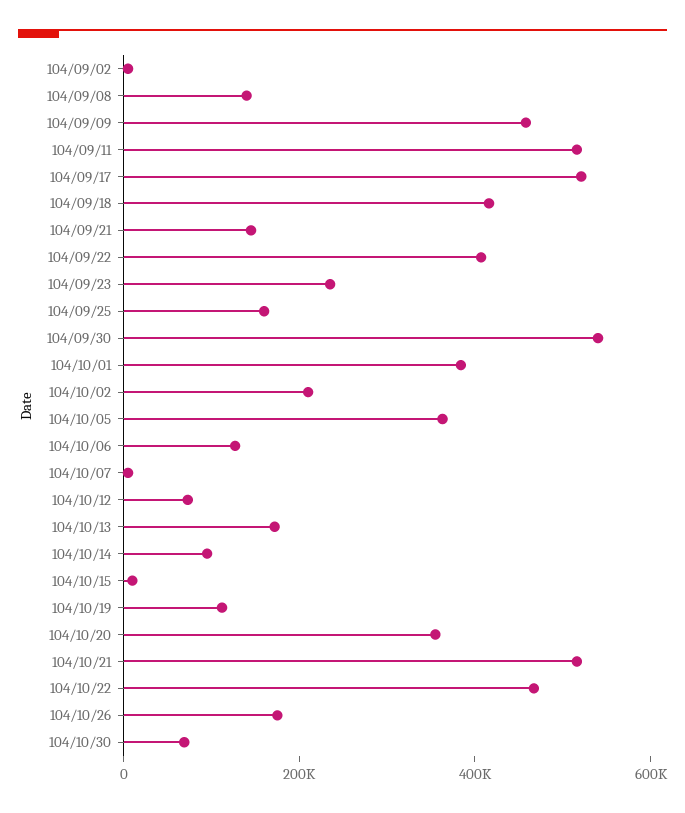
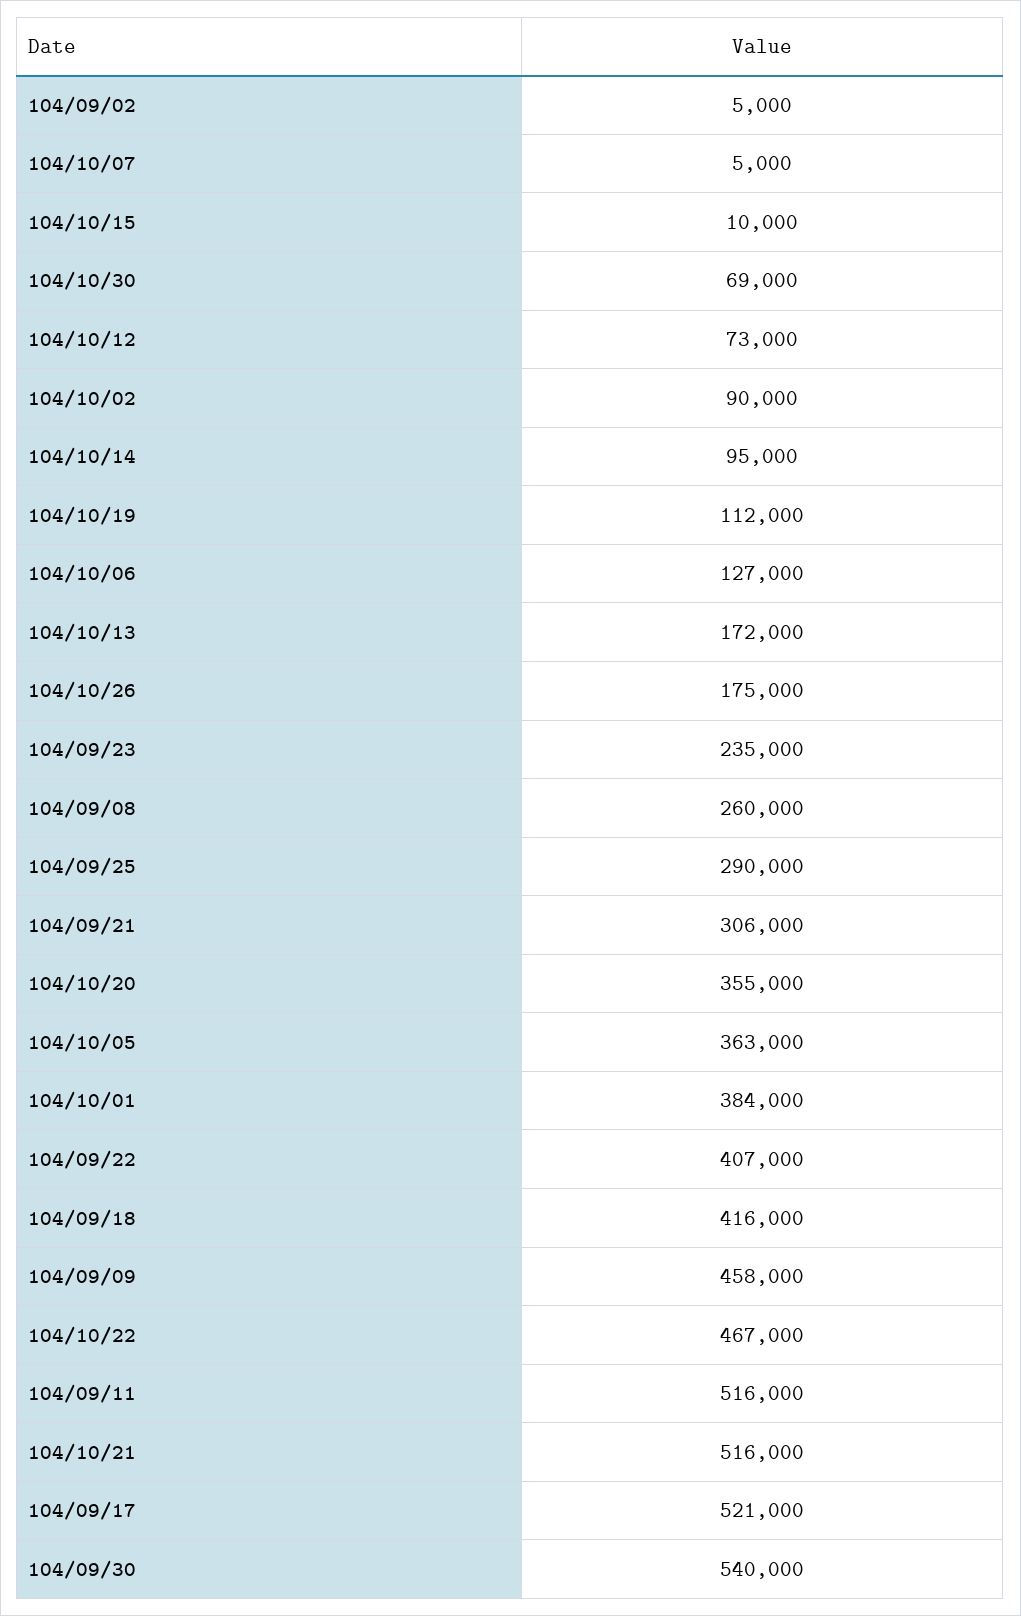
104/09/08: 150000 -> 260000
104/09/21: 150000 -> 306000
104/09/25: 150000 -> 290000
104/10/02: 200000 -> 90000

